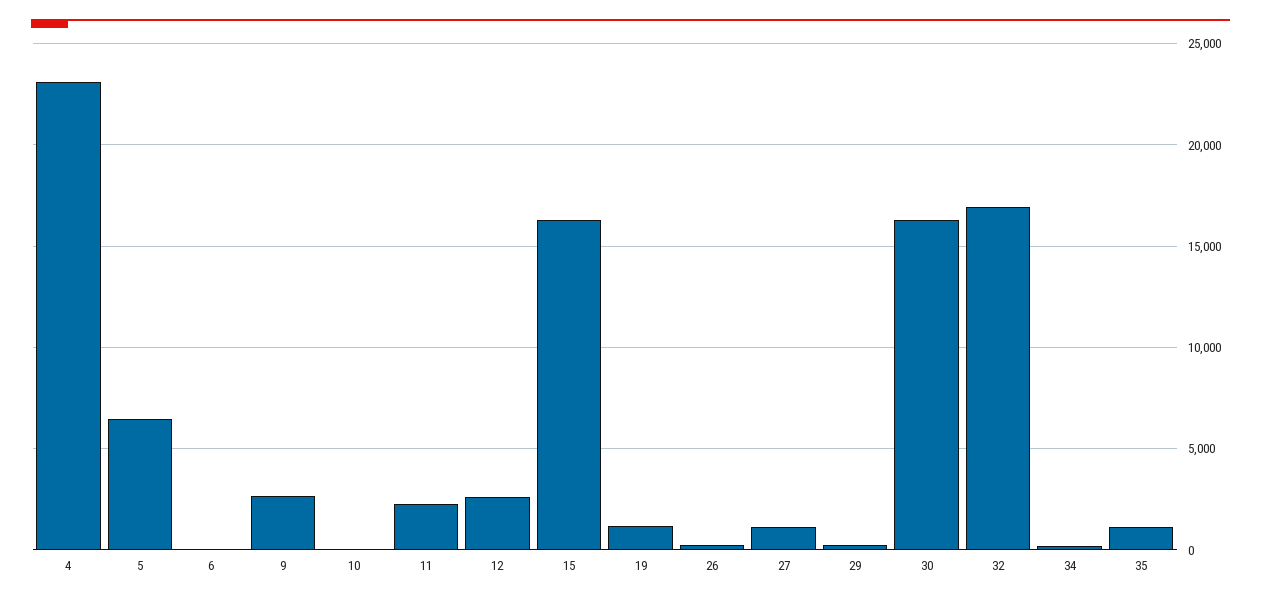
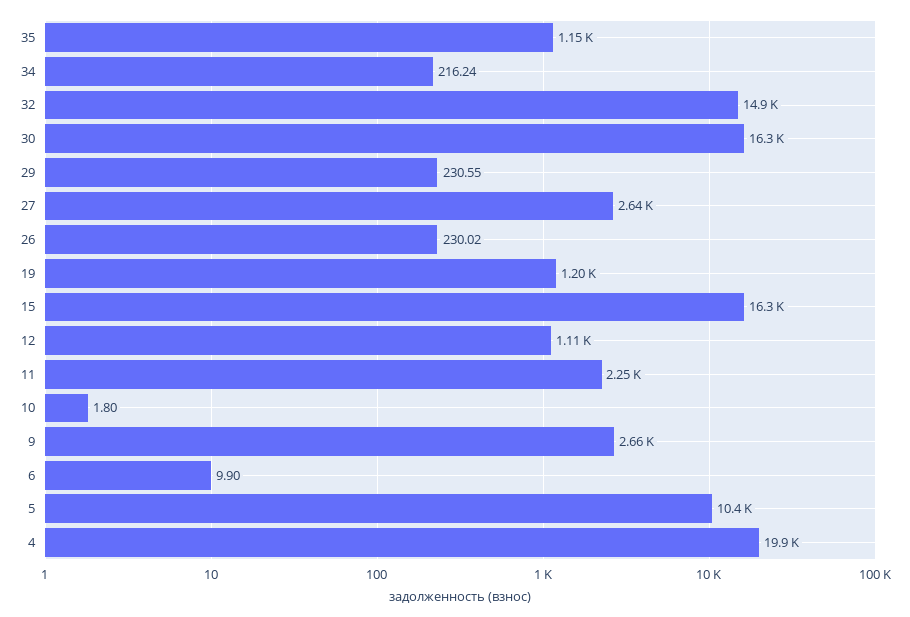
4: 23000 -> 19900
5: 6500 -> 10400
12: 2500 -> 1110
27: 1000 -> 2640
32: 17000 -> 14900

